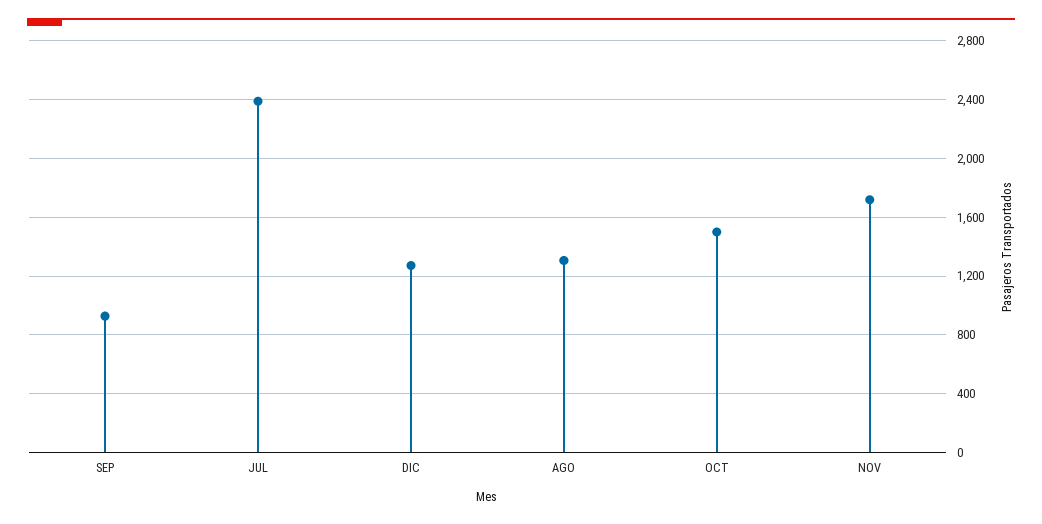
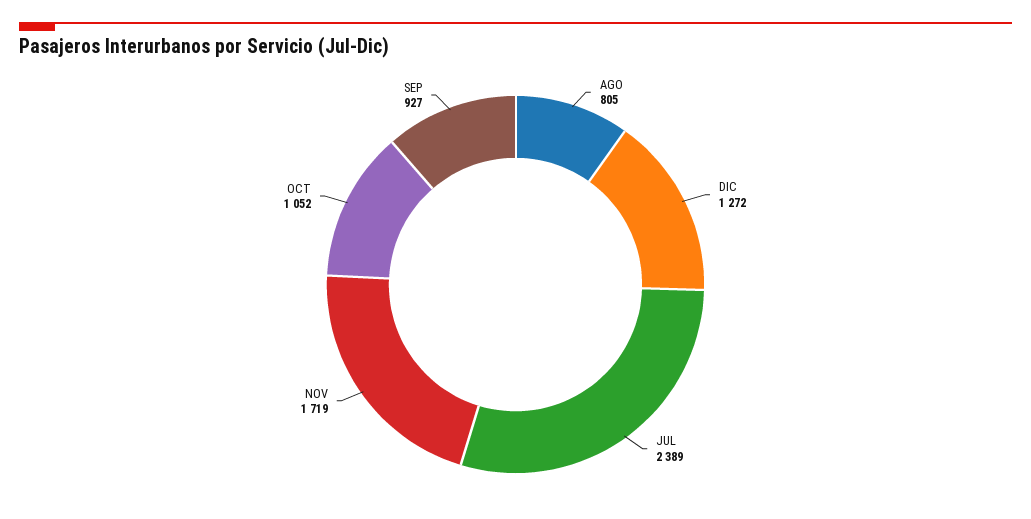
AGO: 1300 -> 805
OCT: 1500 -> 1052

